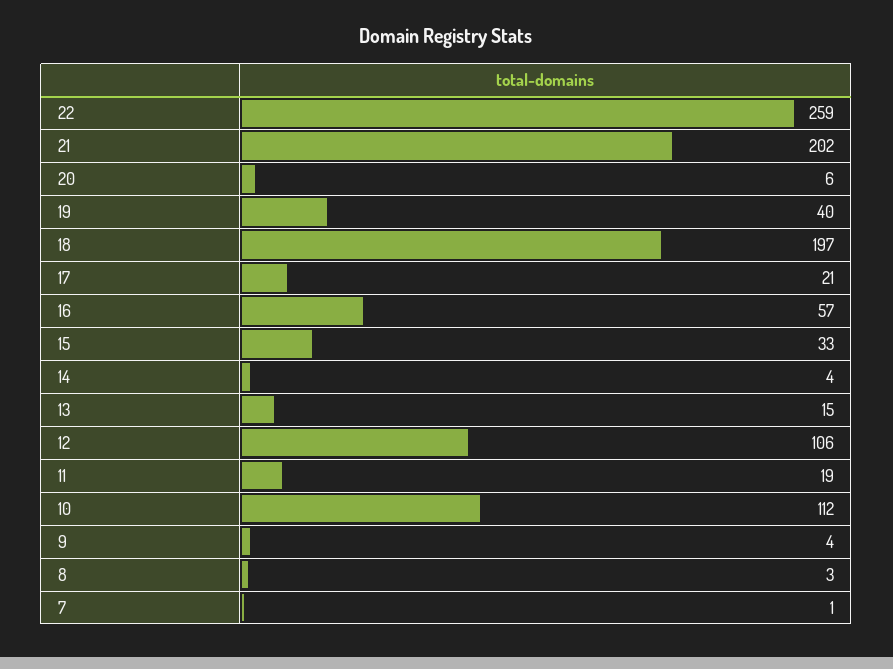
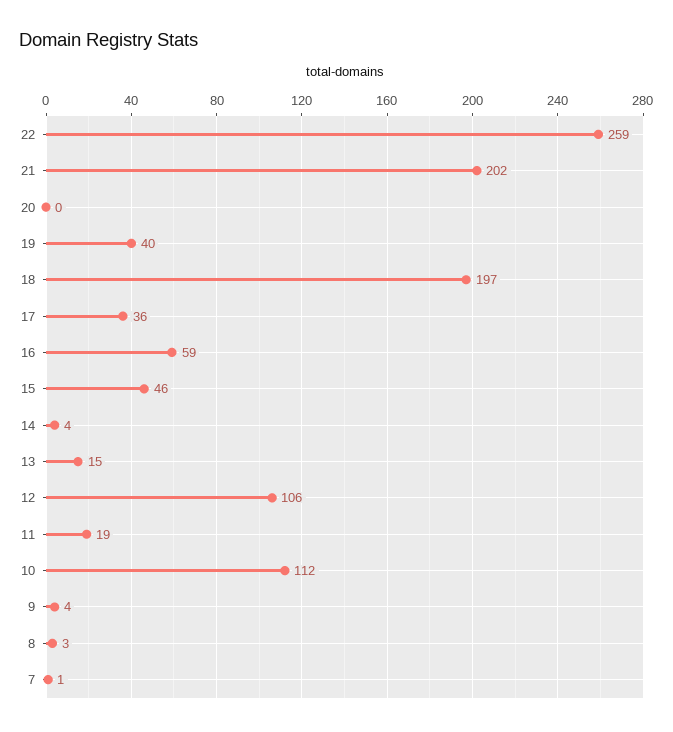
20: 6 -> 0
17: 21 -> 36
16: 57 -> 59
15: 33 -> 46

